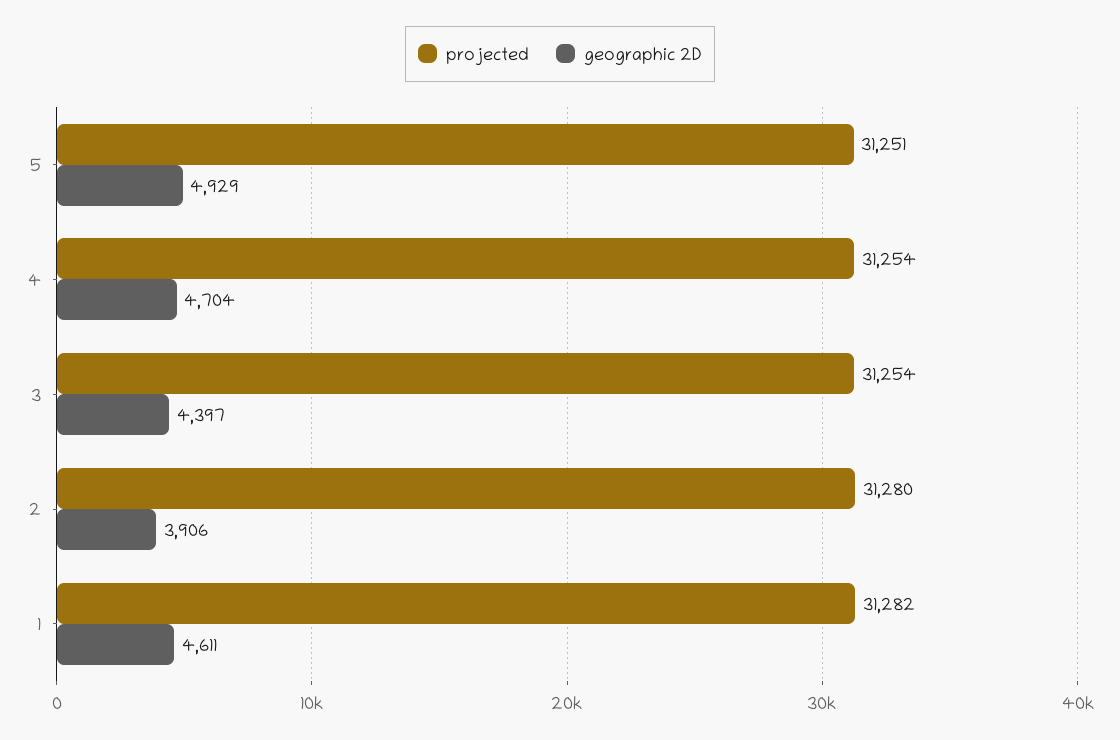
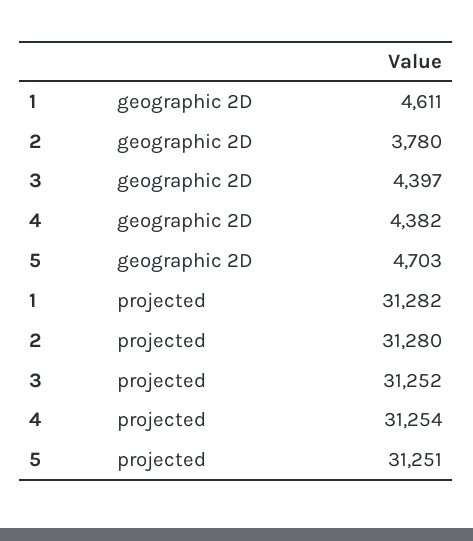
geographic 2D, 5: 4929 -> 4703
geographic 2D, 4: 4704 -> 4382
projected, 3: 31254 -> 31252
geographic 2D, 2: 3906 -> 3780

